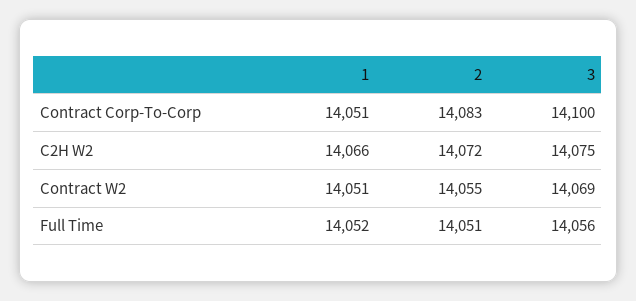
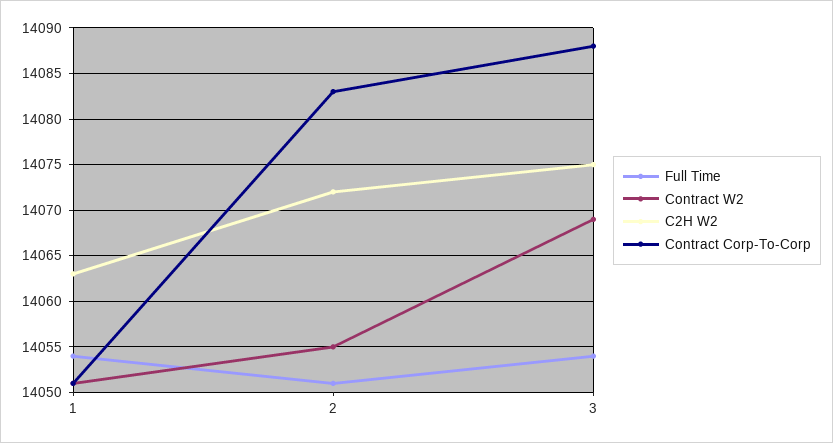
Contract Corp-To-Corp, 3: 14100 -> 14088
C2H W2, 1: 14066 -> 14063
Full Time, 1: 14052 -> 14054
Full Time, 3: 14056 -> 14054

